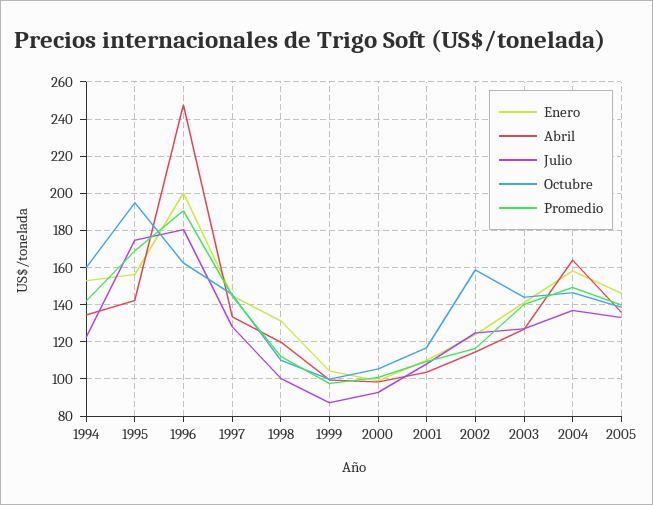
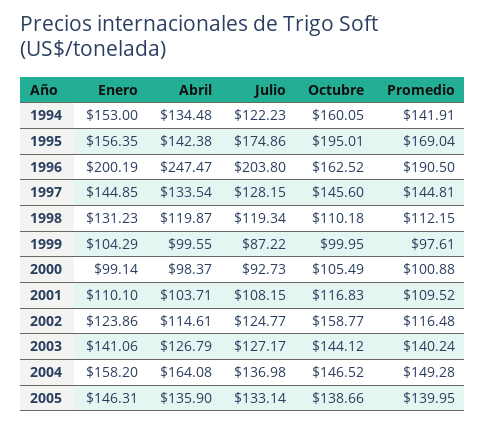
Julio, 1996: 180 -> 203.8
Julio, 1998: 100 -> 119.34

